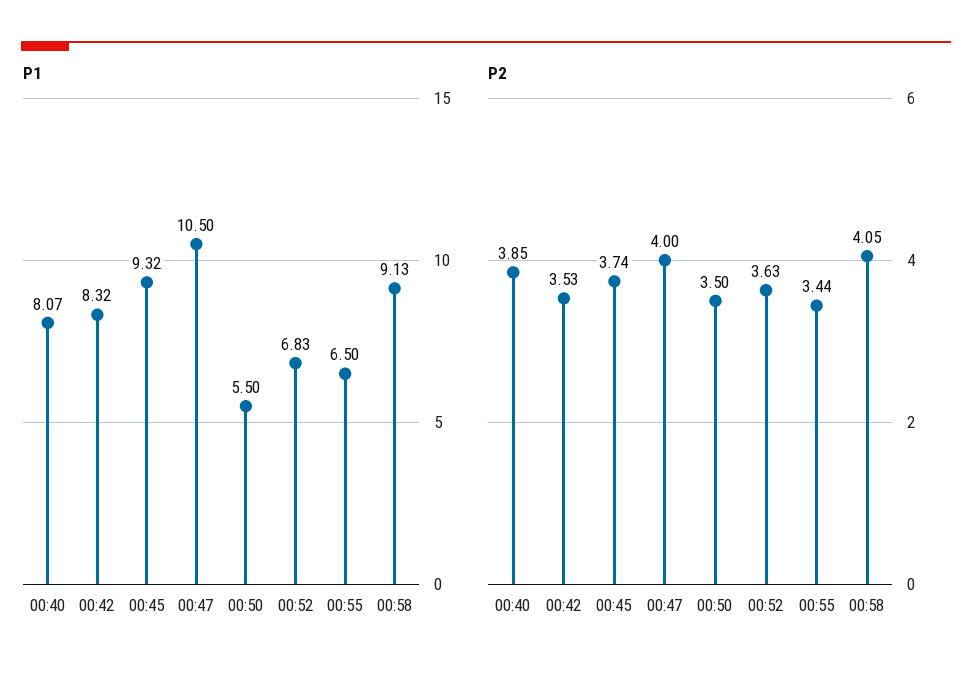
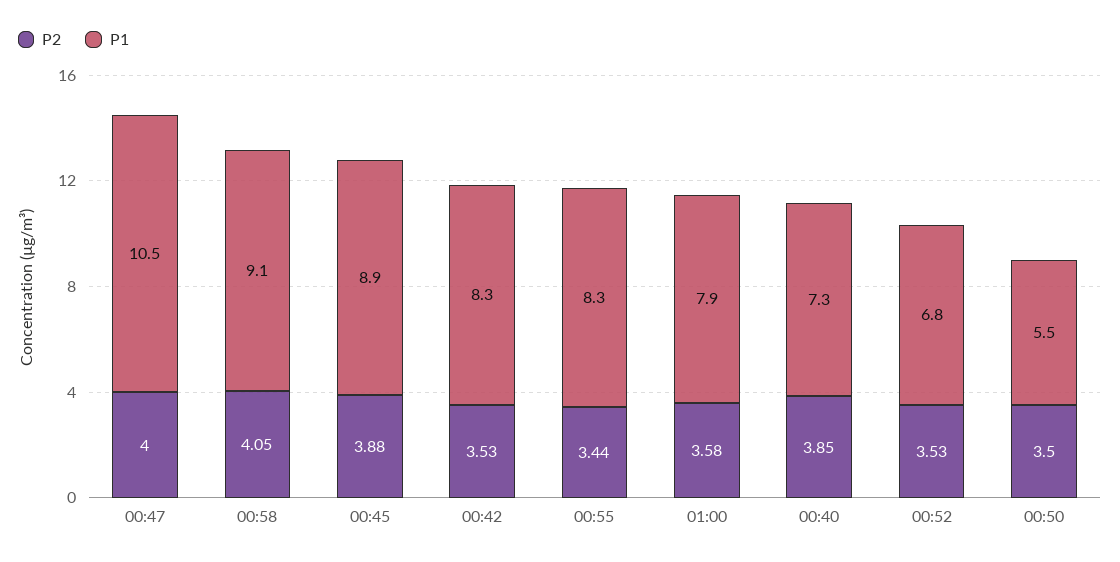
P1, 00:40: 8.07 -> 7.3
P1, 00:45: 9.32 -> 8.9
P1, 00:55: 6.5 -> 8.3
P2, 00:45: 3.74 -> 3.88
P2, 00:52: 3.63 -> 3.53
P2, 01:00: none -> 3.58
P1, 01:00: none -> 7.9

